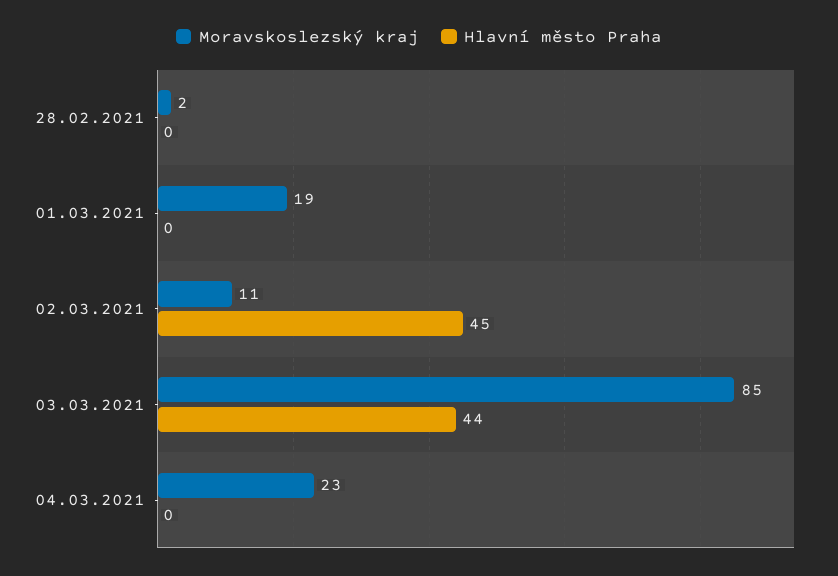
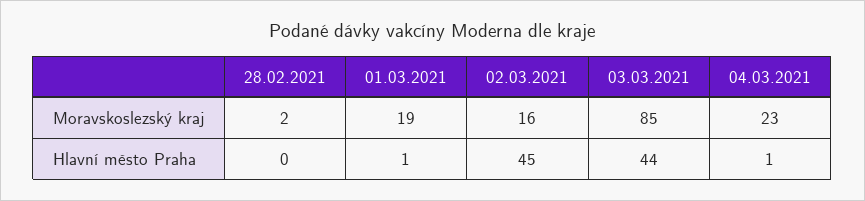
Hlavní město Praha, 01.03.2021: 0 -> 1
Moravskoslezský kraj, 02.03.2021: 11 -> 16
Hlavní město Praha, 04.03.2021: 0 -> 1

